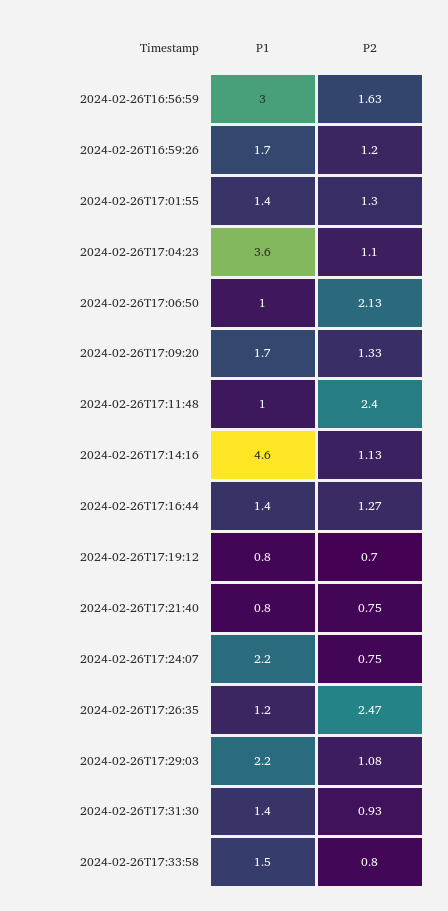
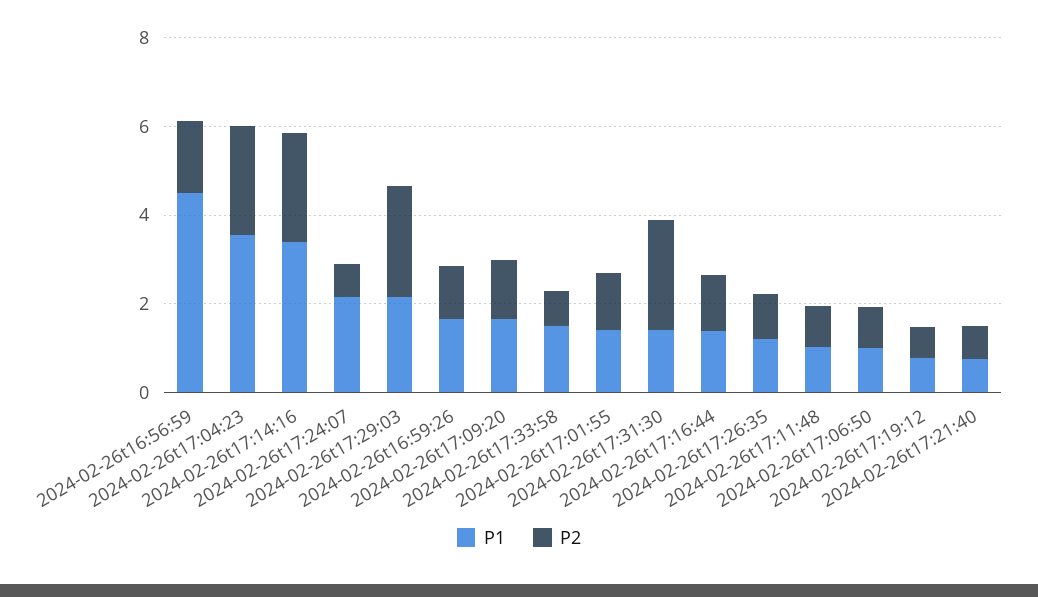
P1, 2024-02-26T16:56:59: 3 -> 4.5
P2, 2024-02-26T17:04:23: 1.1 -> 2.5
P2, 2024-02-26T17:06:50: 2.13 -> 1
P2, 2024-02-26T17:11:48: 2.4 -> 1
P1, 2024-02-26T17:14:16: 4.6 -> 3.5
P2, 2024-02-26T17:14:16: 1.13 -> 2.5
P2, 2024-02-26T17:26:35: 2.47 -> 1
P2, 2024-02-26T17:29:03: 1.08 -> 2.5
P2, 2024-02-26T17:31:30: 0.93 -> 2.5

